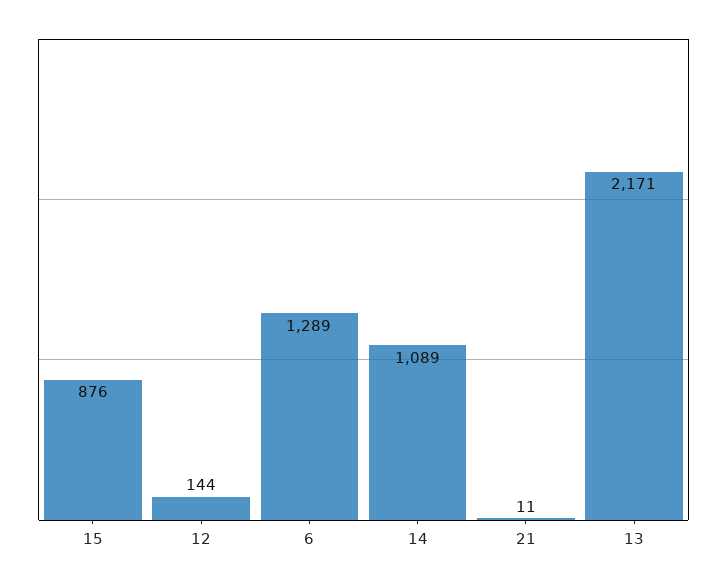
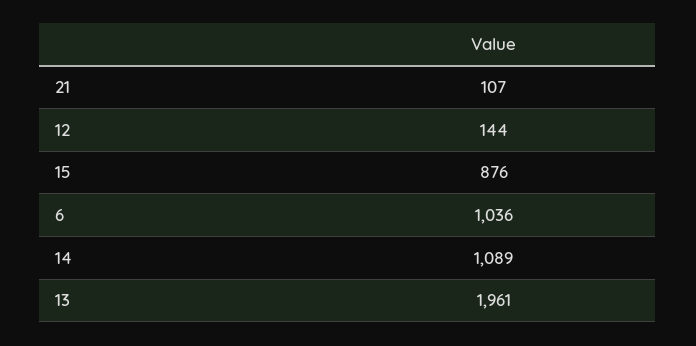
6: 1289 -> 1036
21: 11 -> 107
13: 2171 -> 1961

